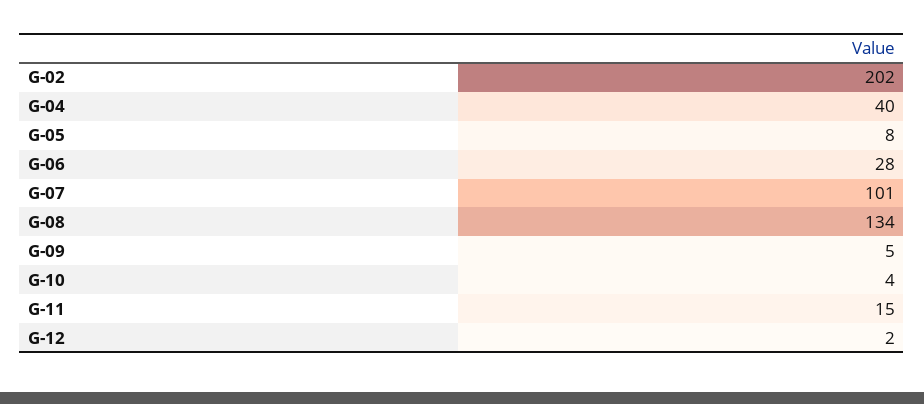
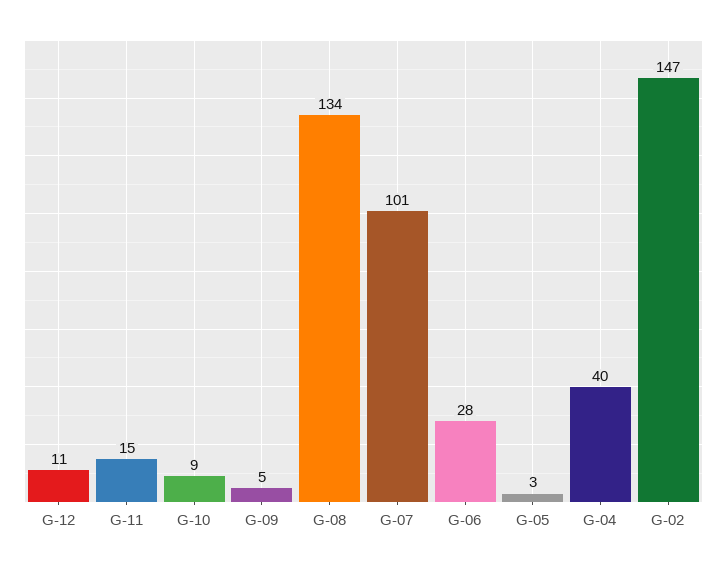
G-02: 202 -> 147
G-05: 8 -> 3
G-10: 4 -> 9
G-12: 2 -> 11

